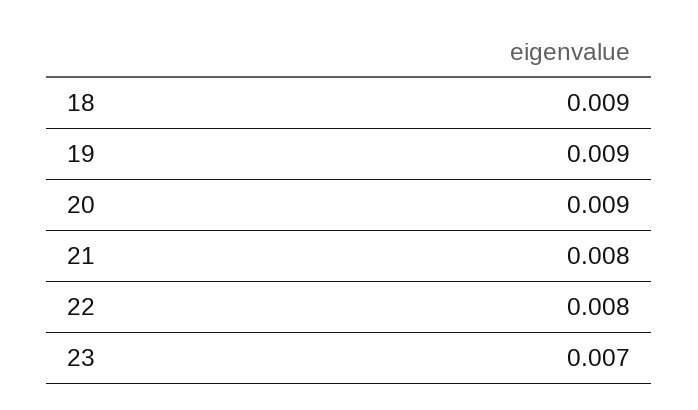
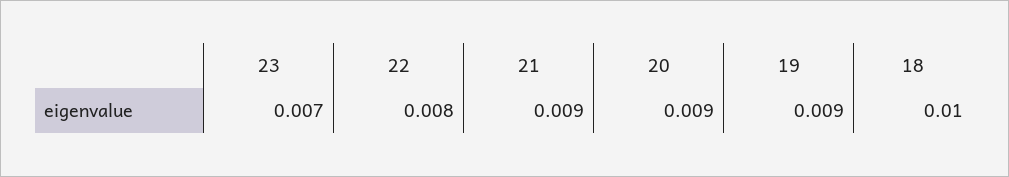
18: 0.009 -> 0.01
21: 0.008 -> 0.009

